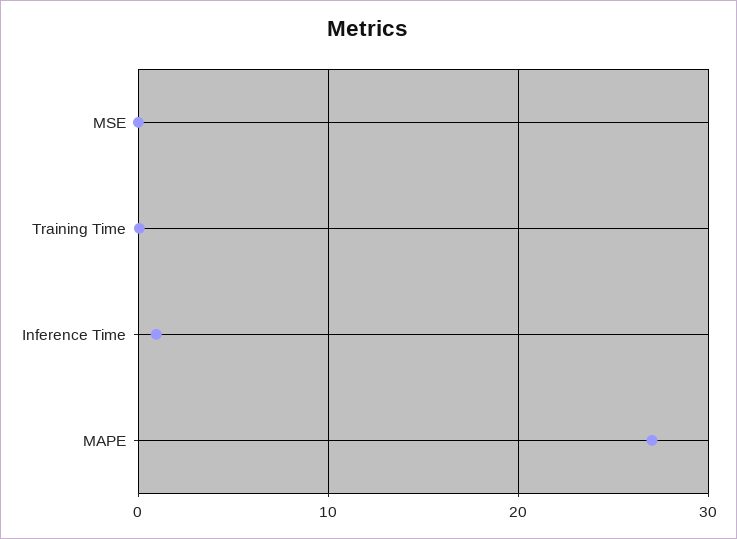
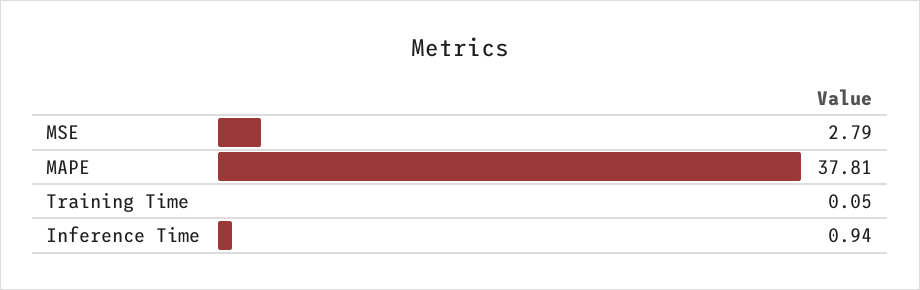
MSE: 0 -> 2.79
MAPE: 27 -> 37.81

